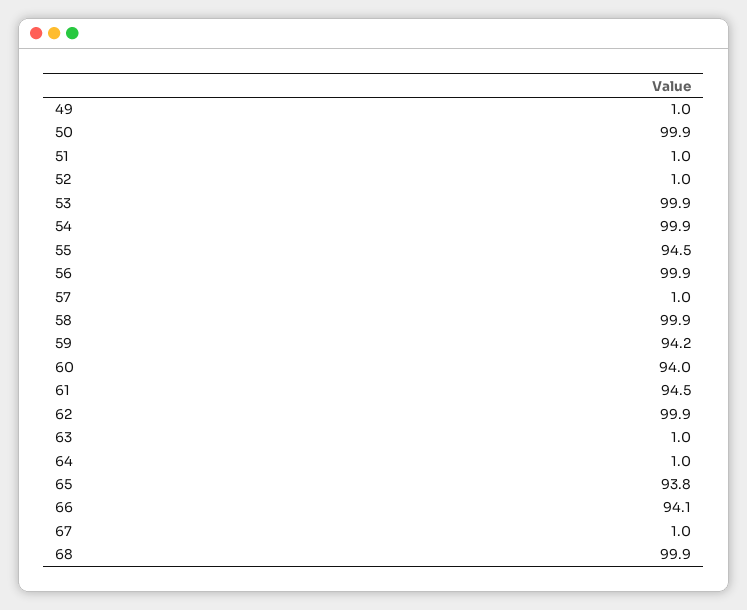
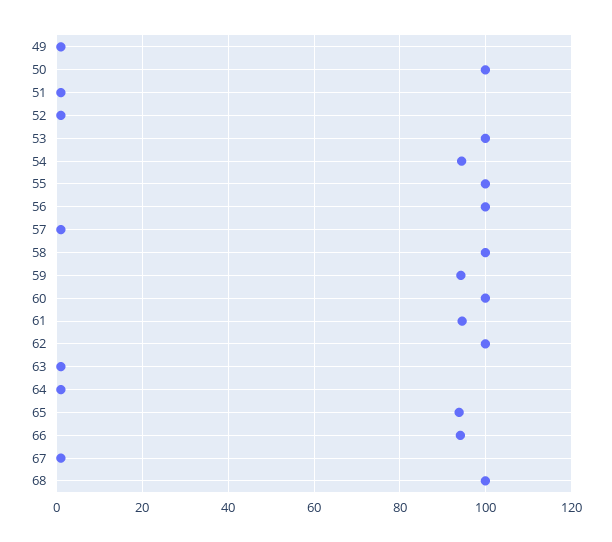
54: 99.9 -> 94
55: 94.5 -> 100
60: 94 -> 100

